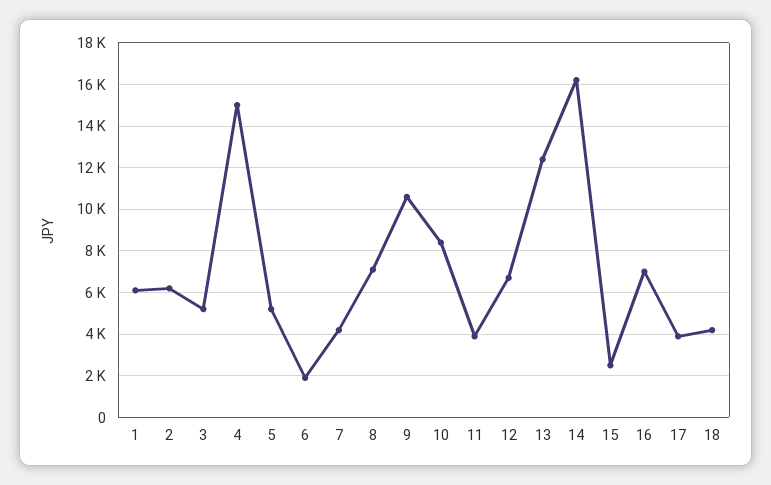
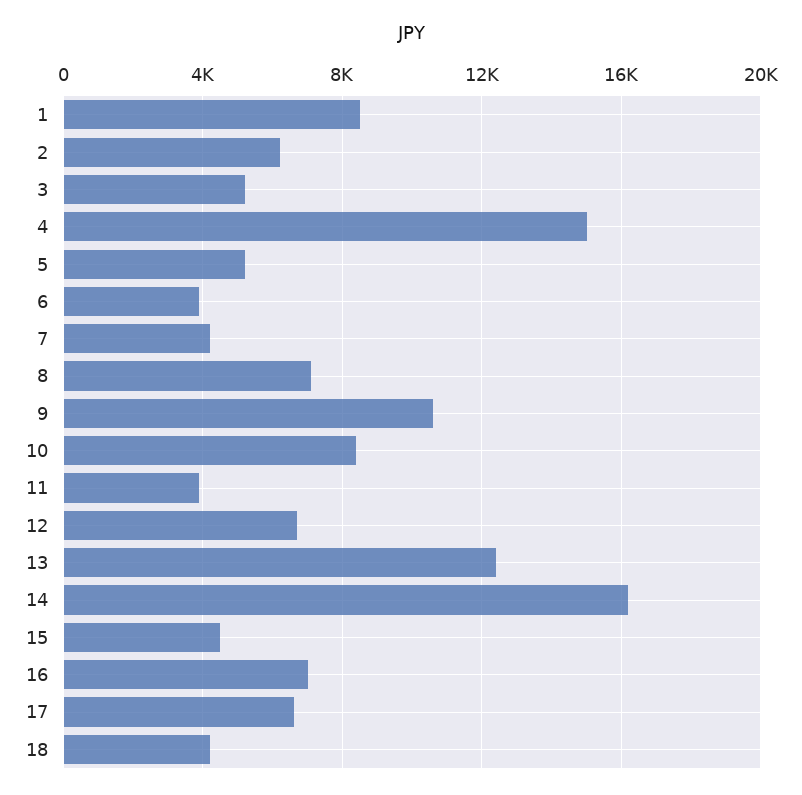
1: 6000 -> 8500
6: 2000 -> 4000
15: 2500 -> 4500
17: 4000 -> 6500

